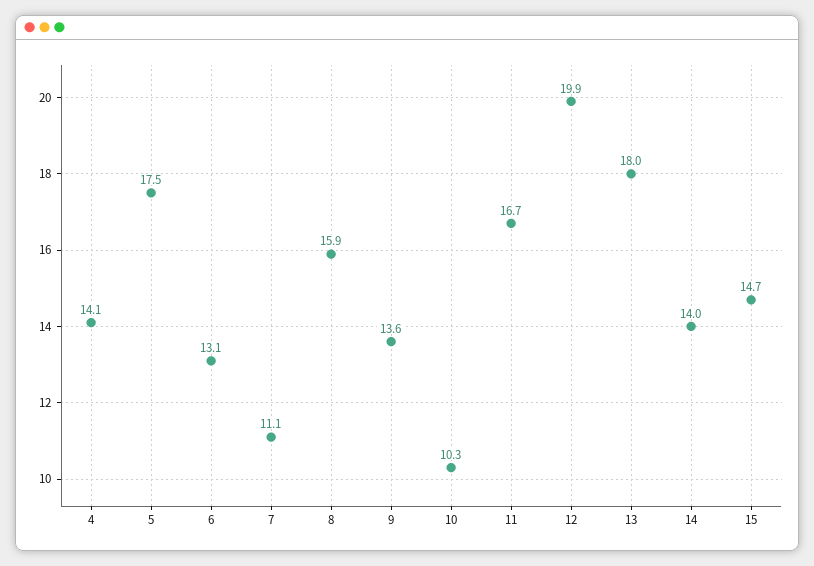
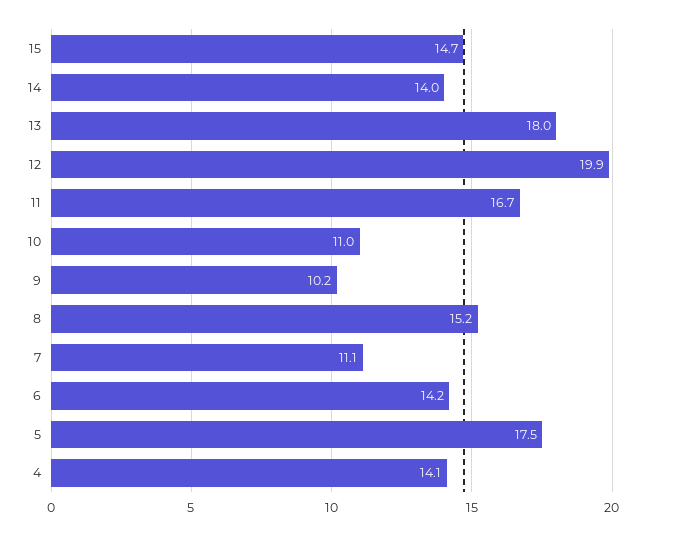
6: 13.1 -> 14.2
8: 15.9 -> 15.2
9: 13.6 -> 10.2
10: 10.3 -> 11

